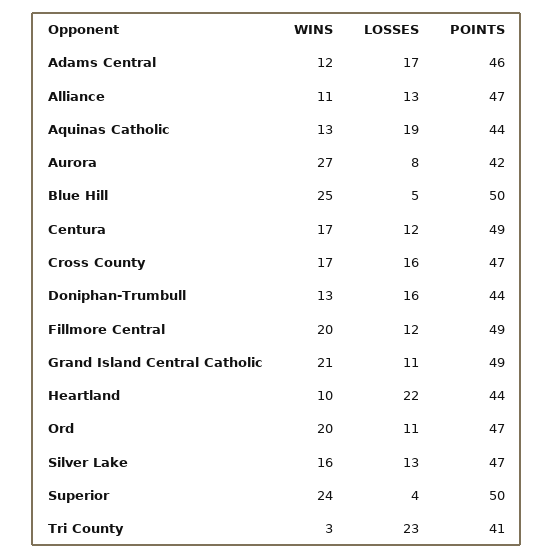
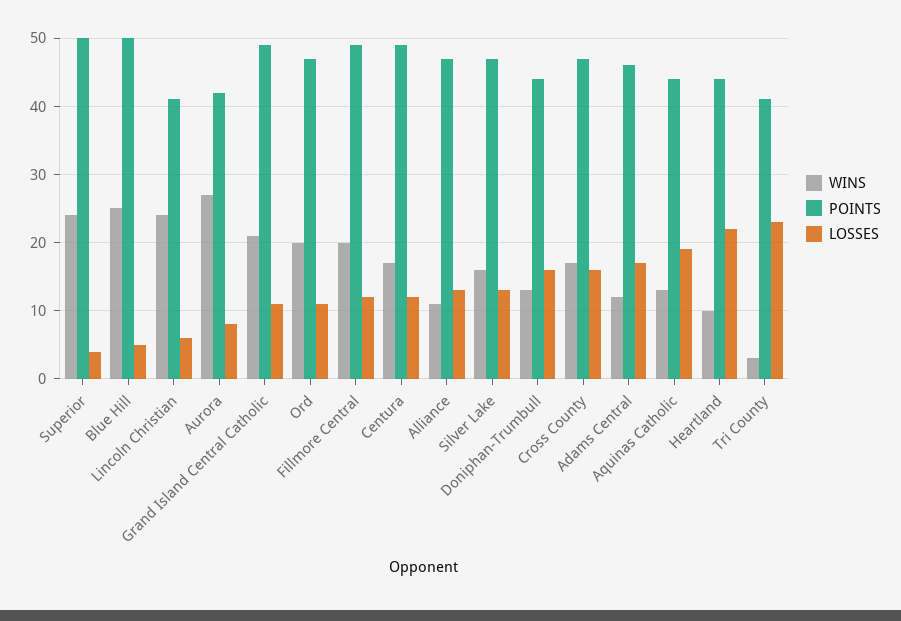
WINS, Lincoln Christian: none -> 24
POINTS, Lincoln Christian: none -> 41
LOSSES, Lincoln Christian: none -> 6

